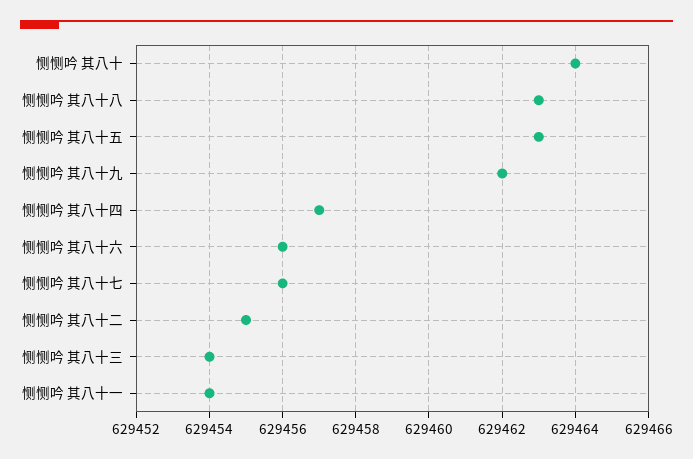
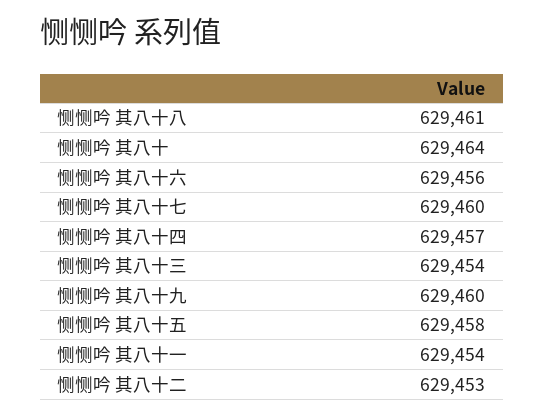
恻恻吟 其八十八: 629463 -> 629461
恻恻吟 其八十五: 629463 -> 629458
恻恻吟 其八十九: 629462 -> 629460
恻恻吟 其八十七: 629456 -> 629460
恻恻吟 其八十二: 629455 -> 629453

